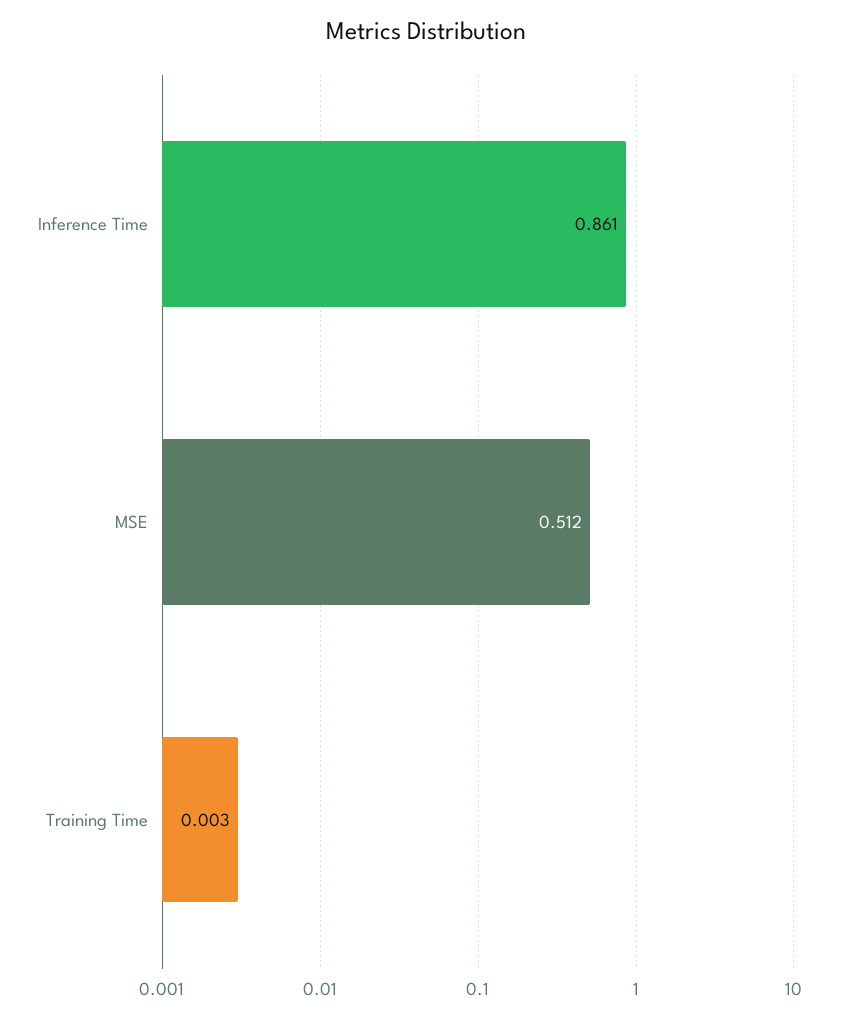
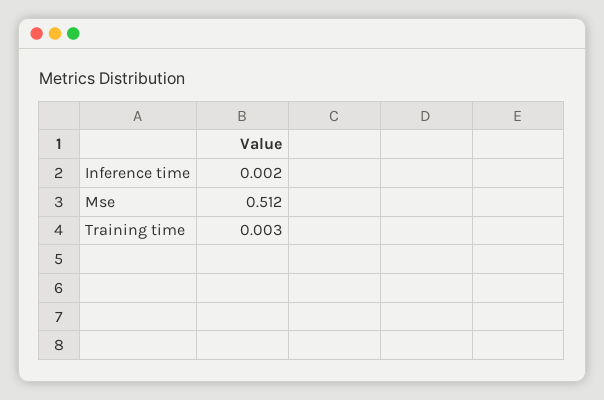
Inference Time: 0.861 -> 0.002

